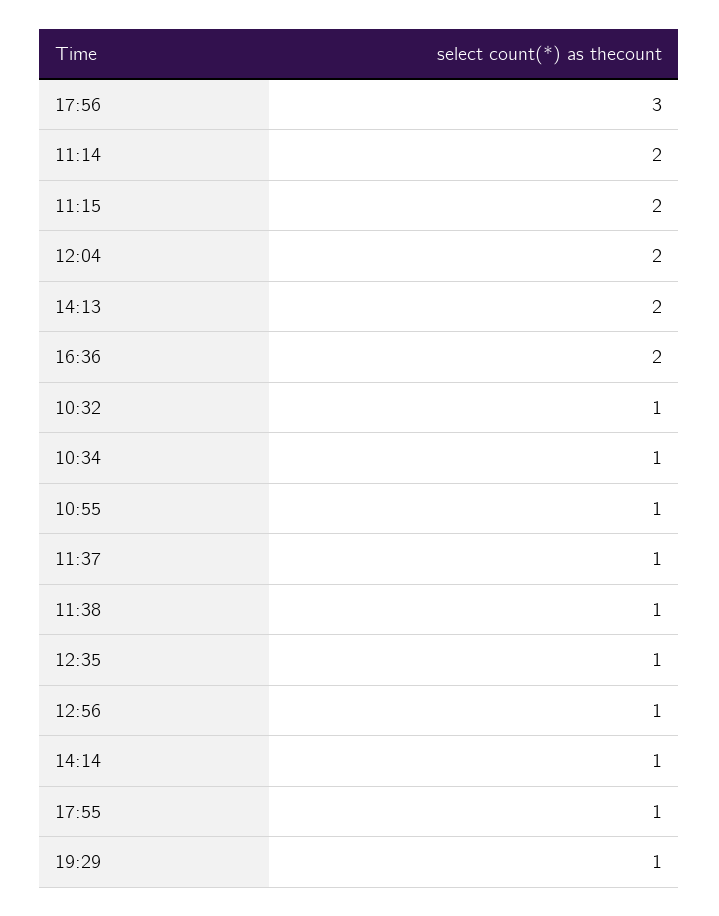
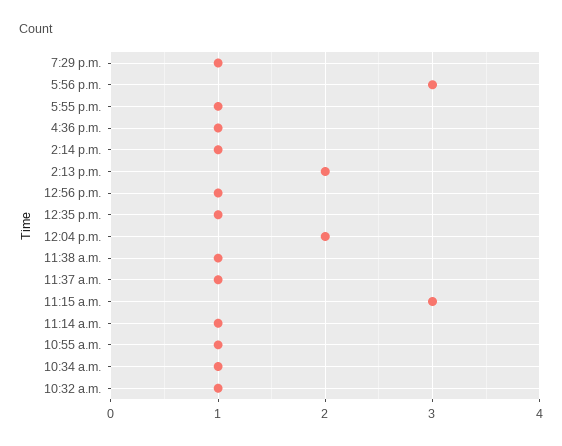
11:14: 2 -> 1
11:15: 2 -> 3
16:36: 2 -> 1

